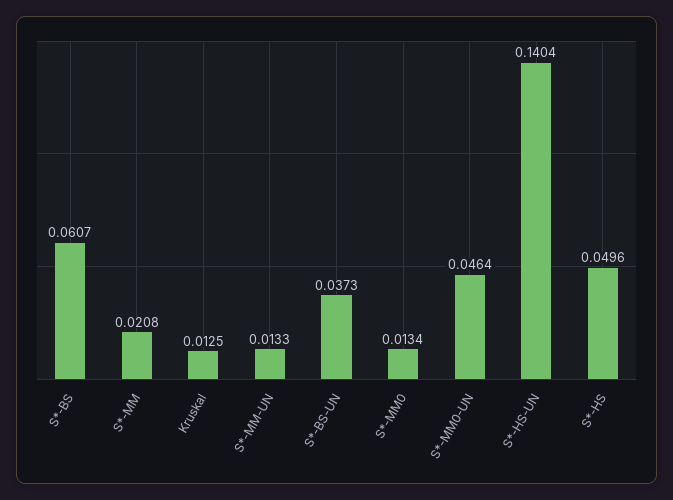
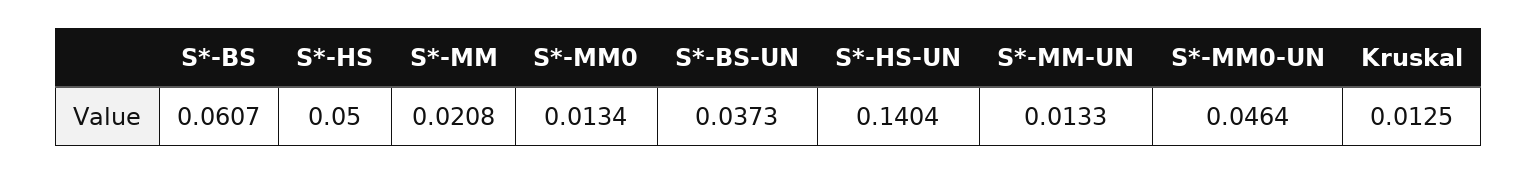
S*-HS: 0.0496 -> 0.05

